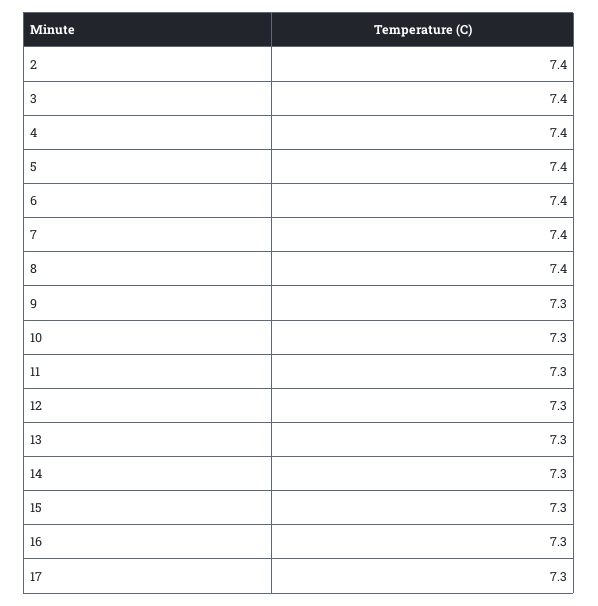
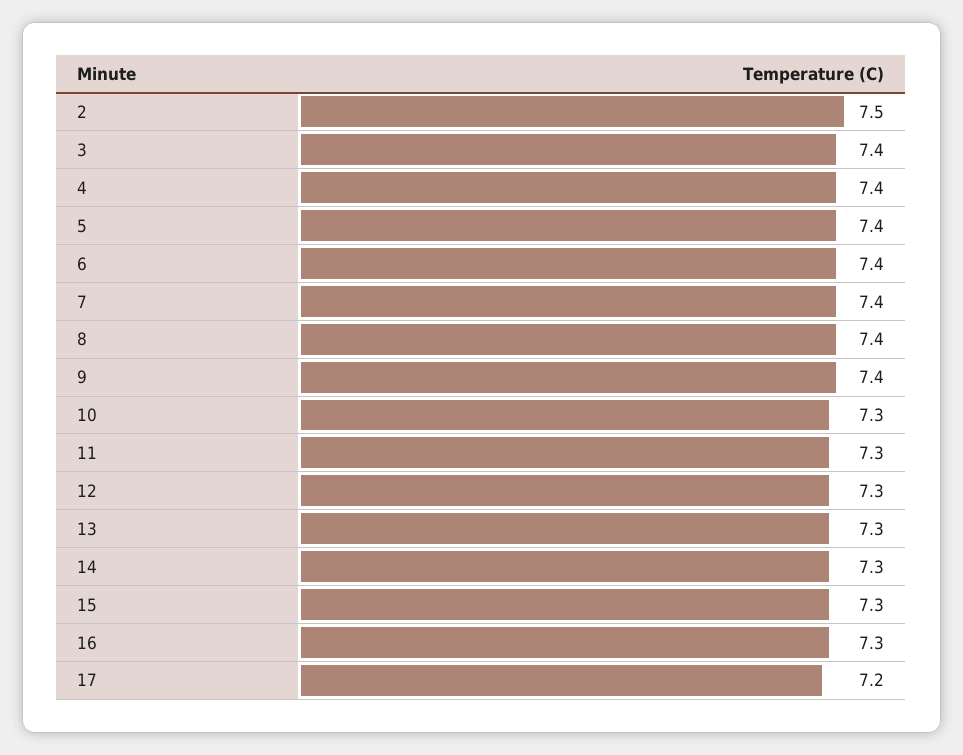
2: 7.4 -> 7.5
9: 7.3 -> 7.4
17: 7.3 -> 7.2

